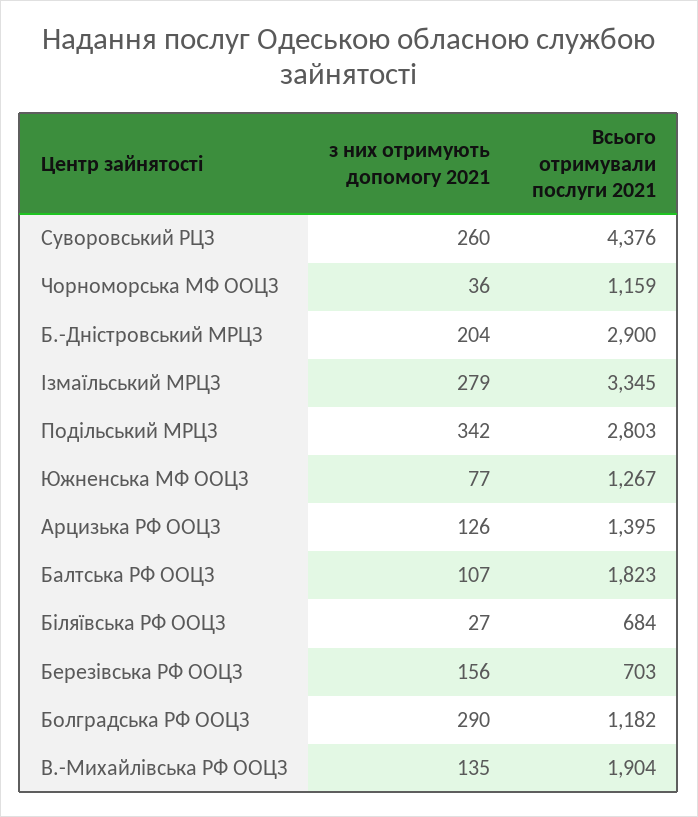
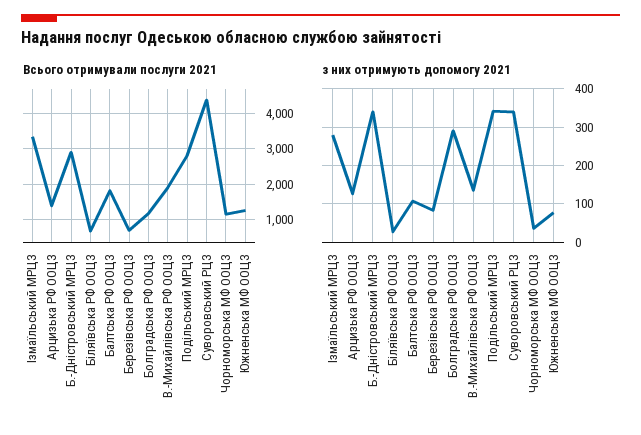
з них отримують допомогу 2021, Суворовський РЦЗ: 260 -> 340
з них отримують допомогу 2021, Б.-Днiстровський МРЦЗ: 204 -> 340
з них отримують допомогу 2021, Березiвська РФ ООЦЗ: 156 -> 80

